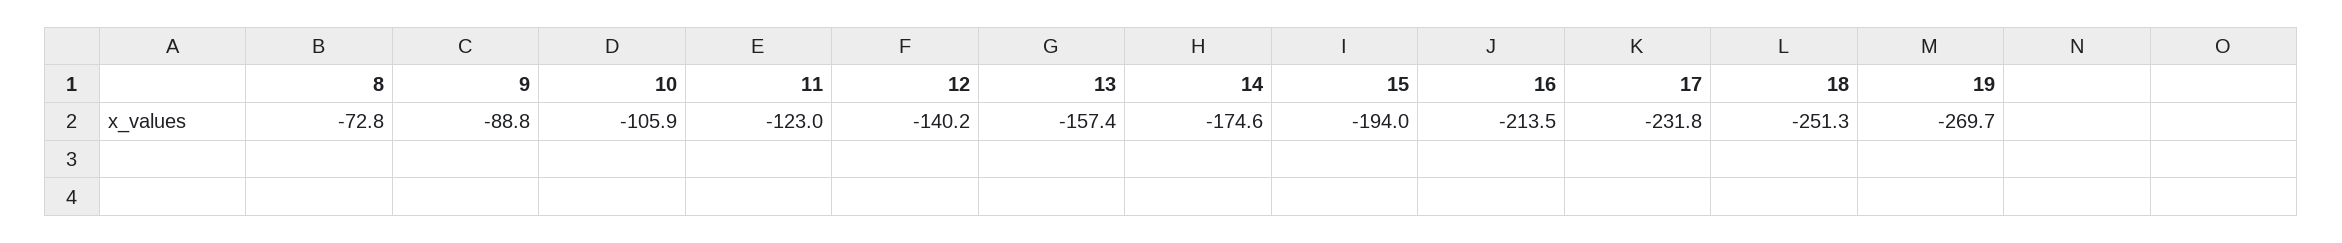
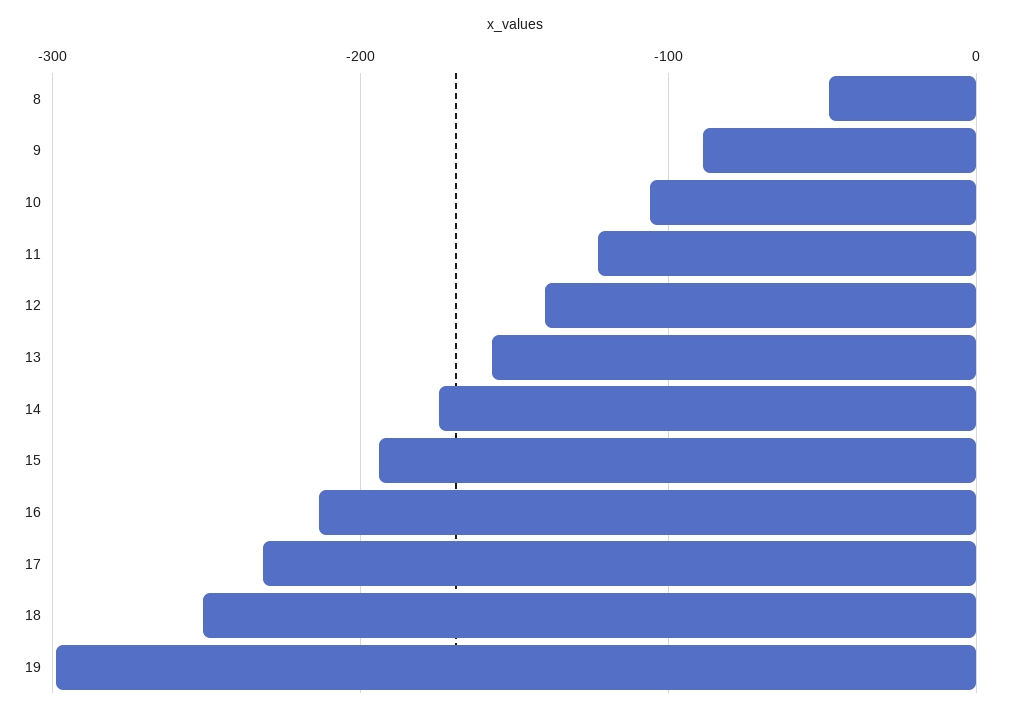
8: -72.8 -> -50
19: -269.7 -> -300

